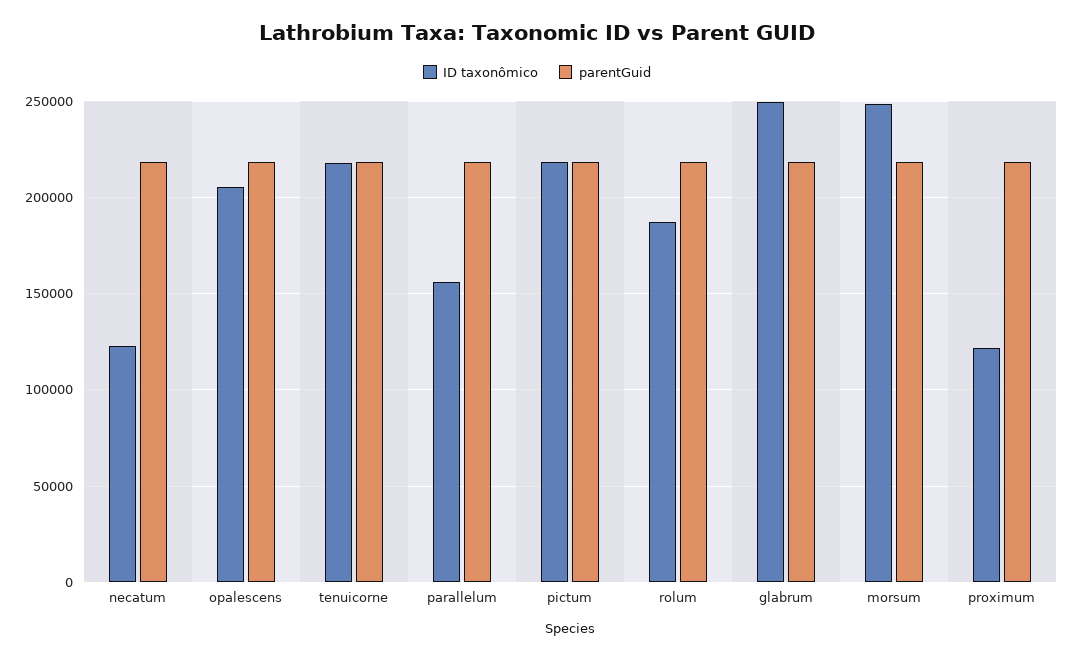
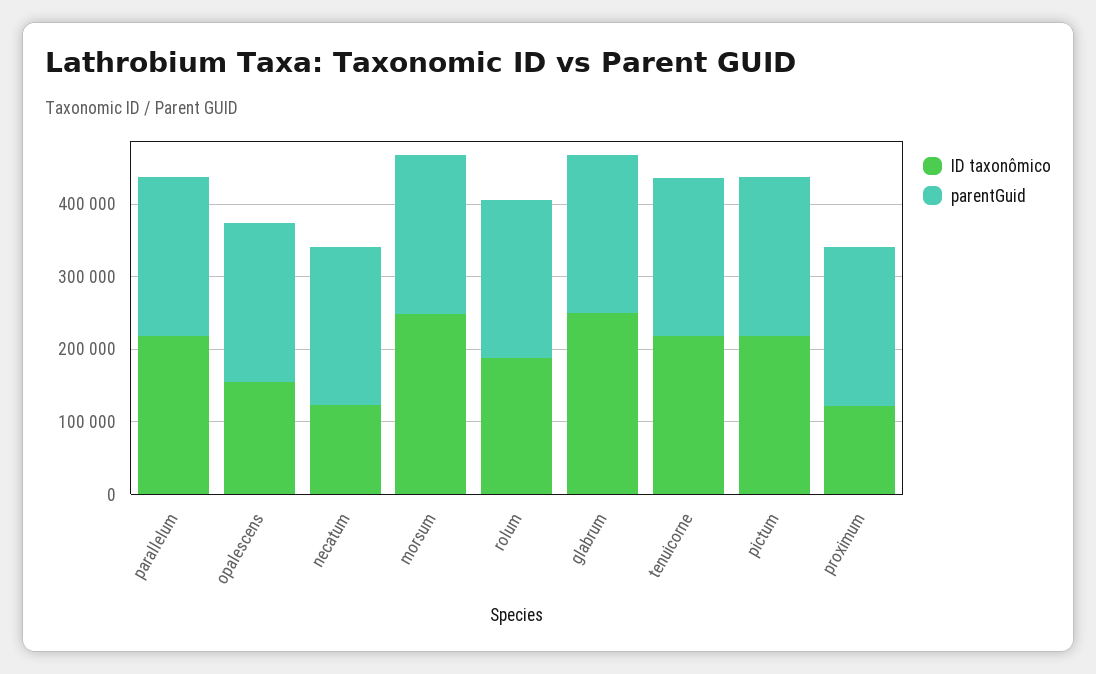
ID taxonômico, opalescens: 205000 -> 160000
ID taxonômico, parallelum: 155000 -> 220000

